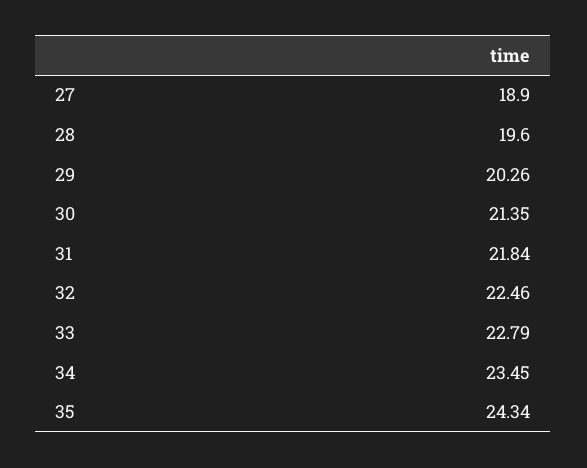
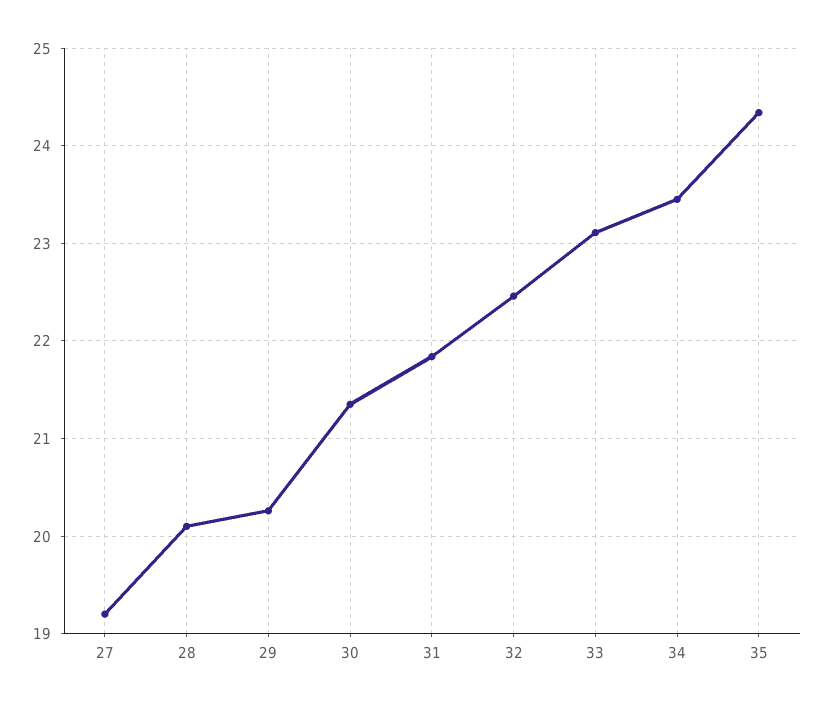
27: 18.9 -> 19.2
28: 19.6 -> 20.1
33: 22.79 -> 23.1

